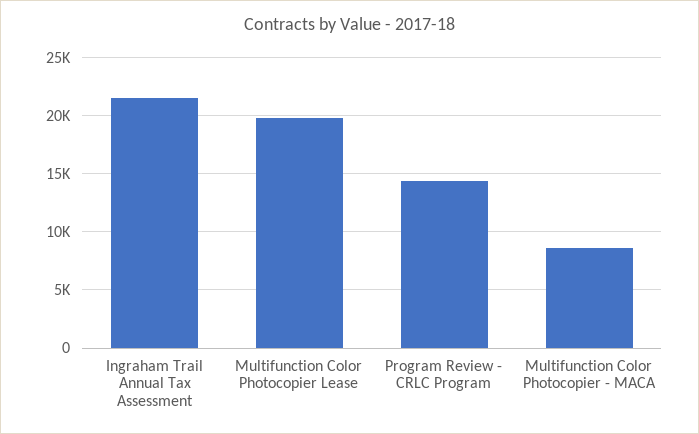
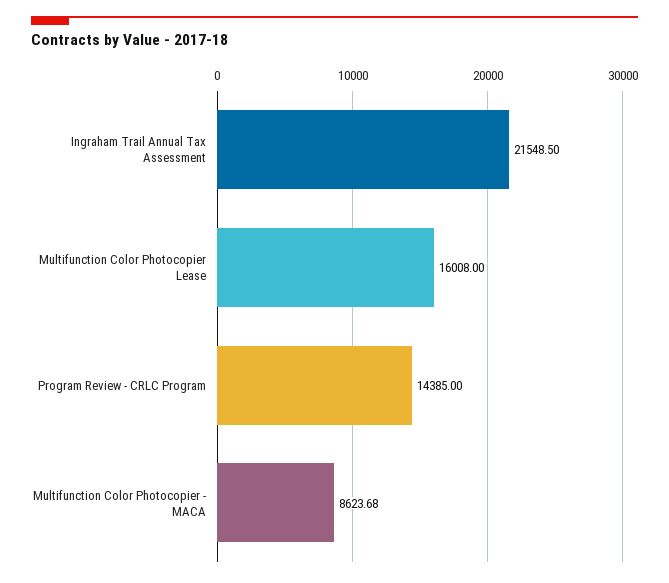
Multifunction Color Photocopier Lease: 20000 -> 16008

